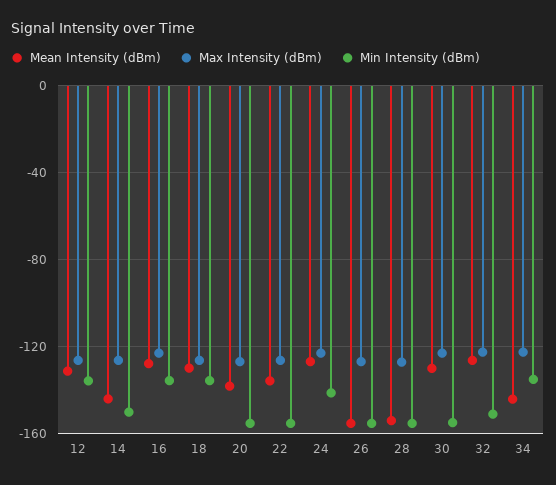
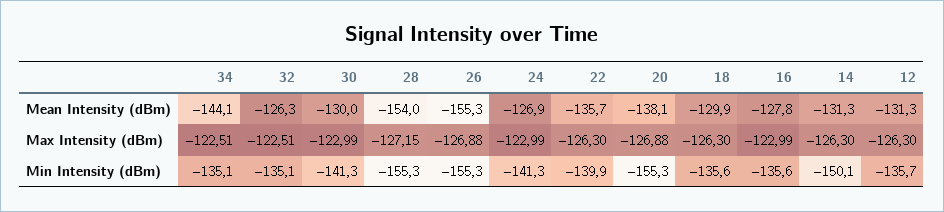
Mean Intensity (dBm), 14: -145 -> -131.3
Min Intensity (dBm), 22: -155 -> -139.9
Min Intensity (dBm), 30: -155 -> -141.3
Min Intensity (dBm), 32: -150 -> -135.1

